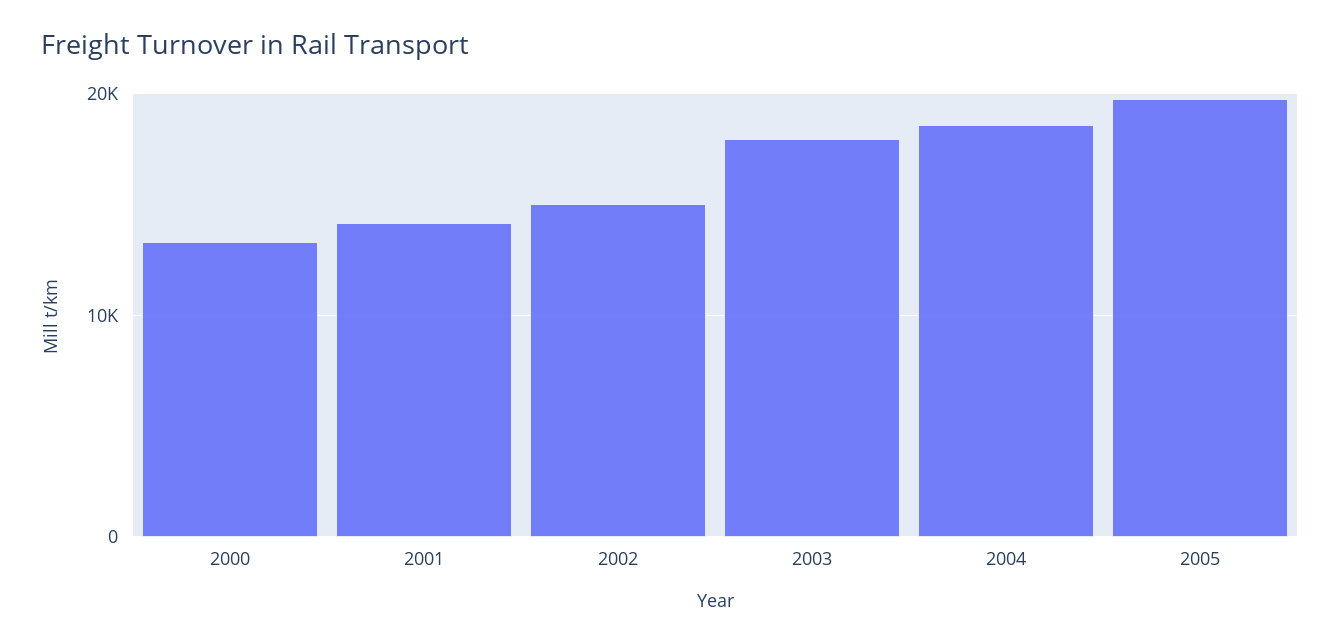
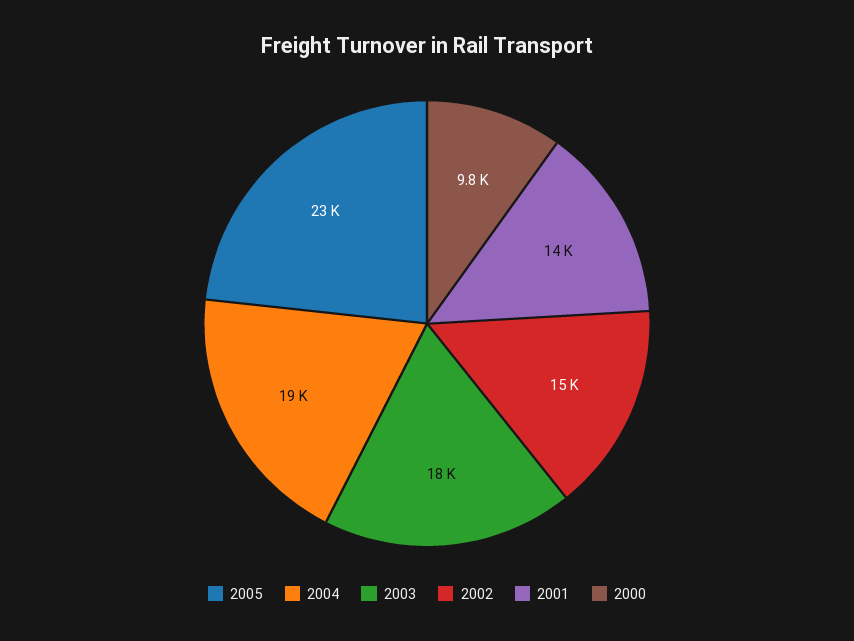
2000: 13000 -> 9800
2005: 20000 -> 23000

